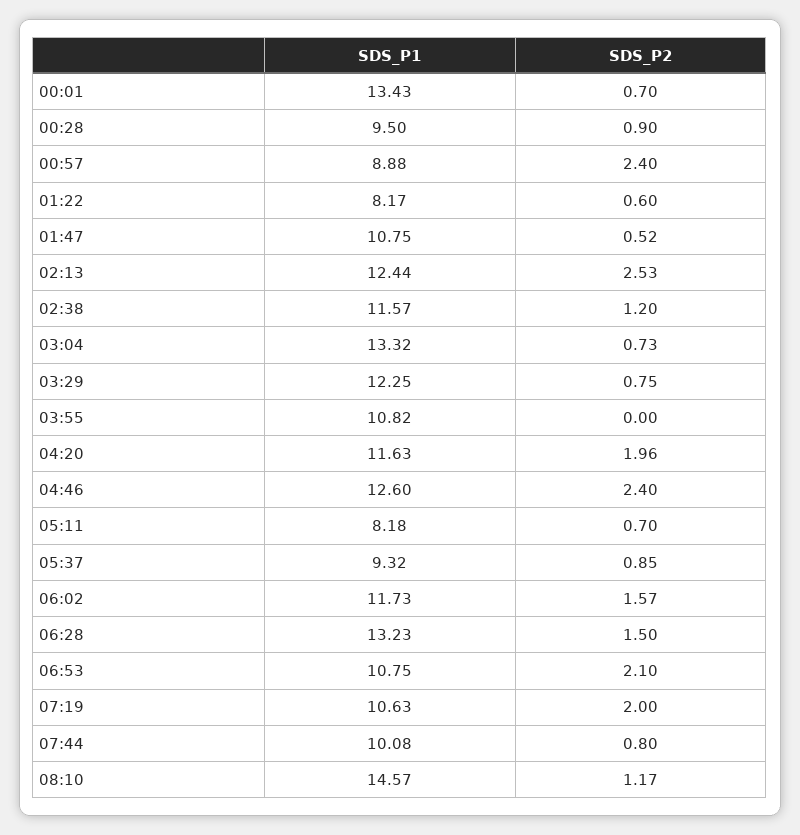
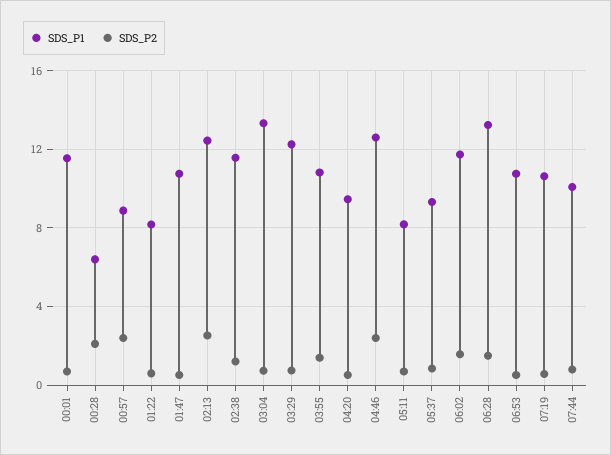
SDS_P1, 00:01: 13.43 -> 11.5
SDS_P1, 00:28: 9.5 -> 6.5
SDS_P2, 00:28: 0.9 -> 2
SDS_P2, 03:55: 0 -> 1.5
SDS_P1, 04:20: 11.63 -> 9.5
SDS_P2, 04:20: 1.96 -> 0.5
SDS_P2, 06:53: 2.1 -> 0.5
SDS_P2, 07:19: 2 -> 0.5
SDS_P1, 08:10: 14.57 -> none
SDS_P2, 08:10: 1.17 -> none

